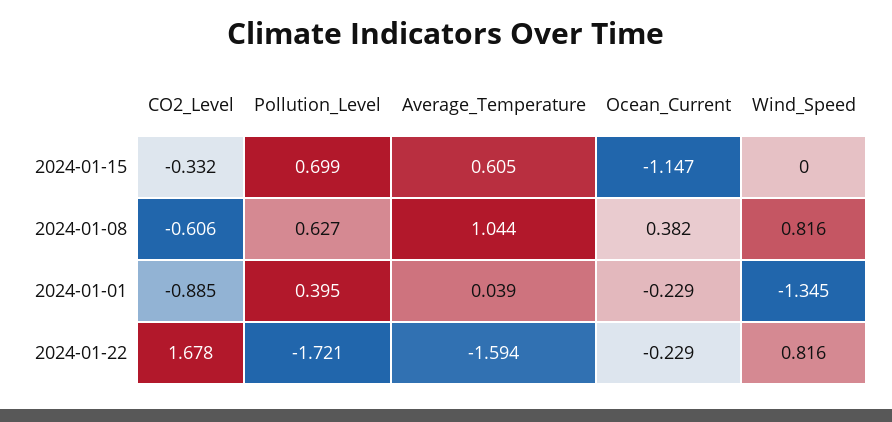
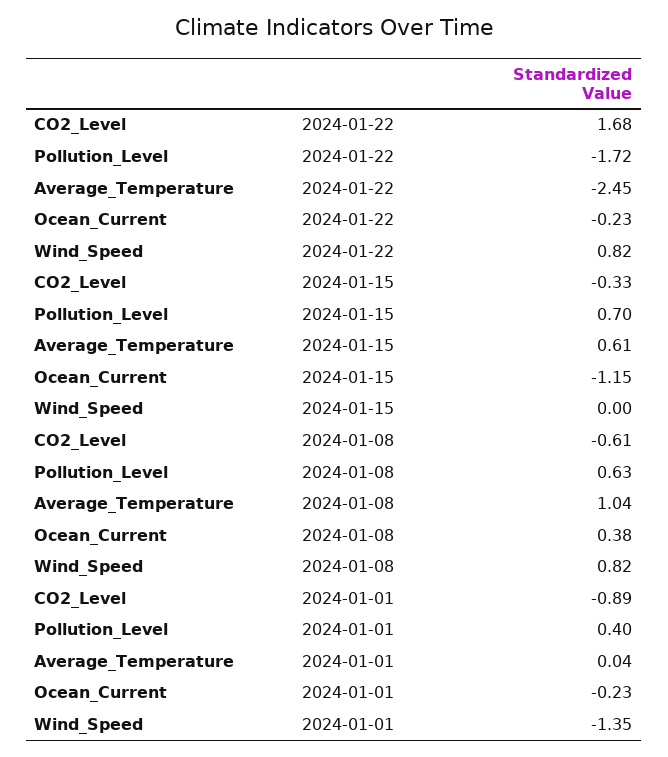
Average_Temperature, 2024-01-22: -1.594 -> -2.45

